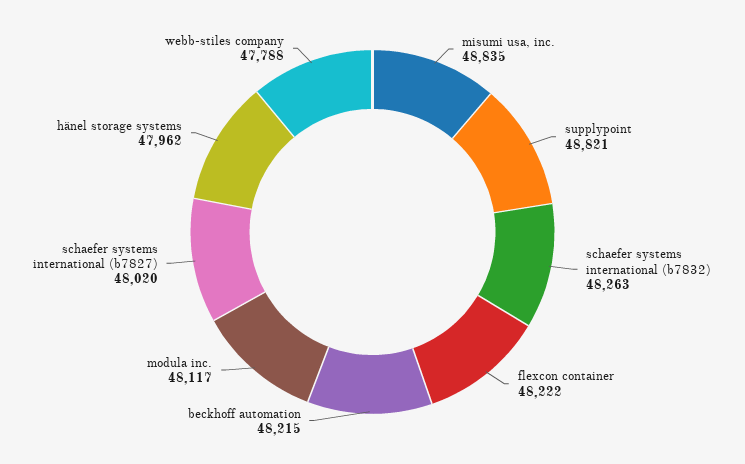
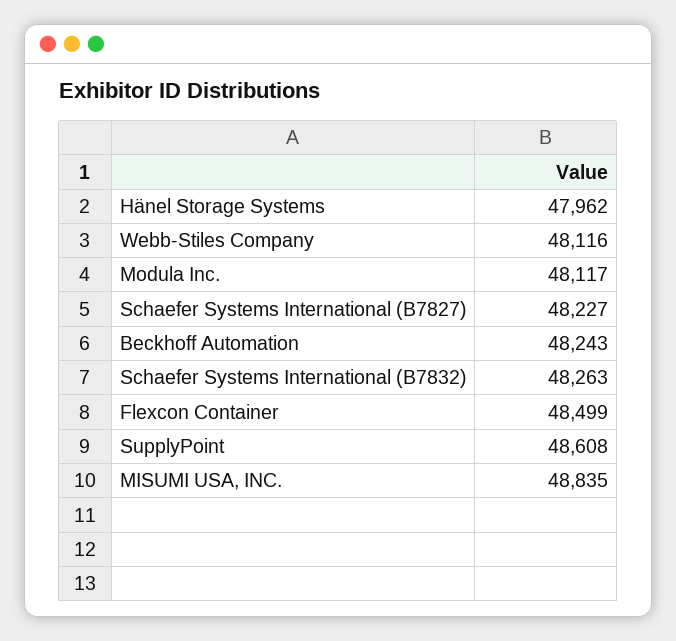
supplypoint: 48821 -> 48608
flexcon container: 48222 -> 48499
beckhoff automation: 48215 -> 48243
schaefer systems international (b7827): 48020 -> 48227
webb-stiles company: 47788 -> 48116

